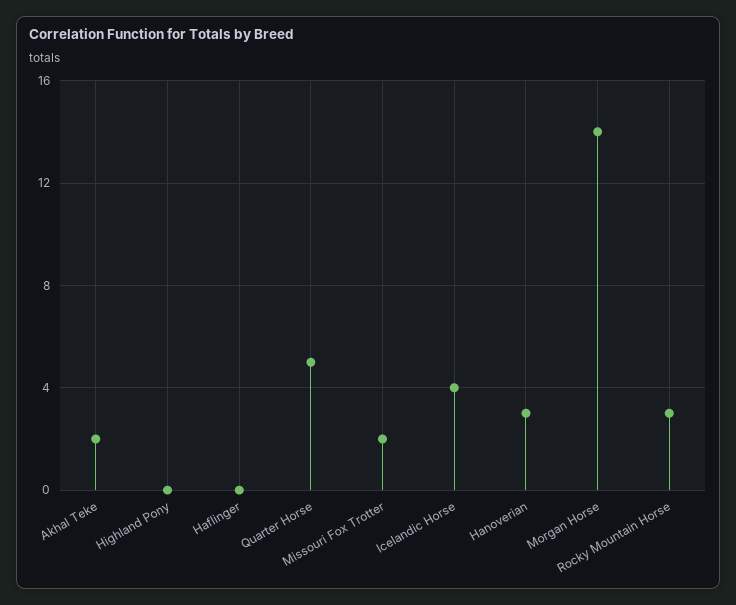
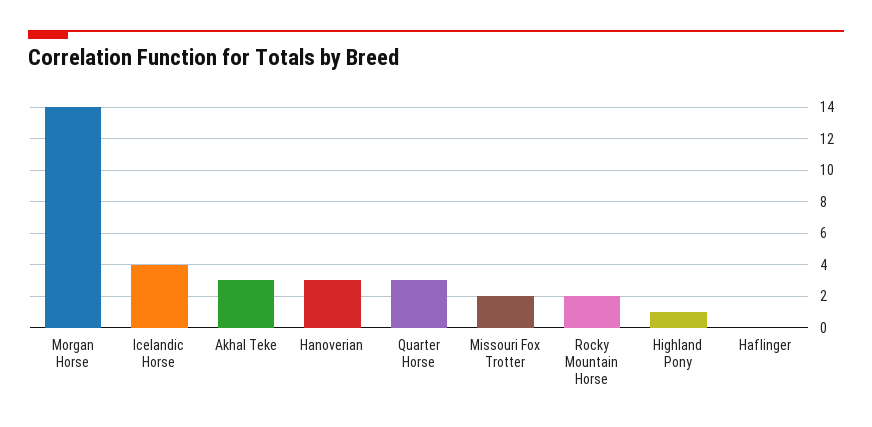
Akhal Teke: 2 -> 3
Highland Pony: 0 -> 1
Quarter Horse: 5 -> 3
Rocky Mountain Horse: 3 -> 2

